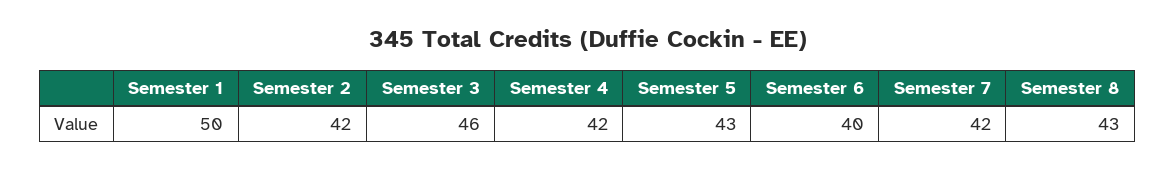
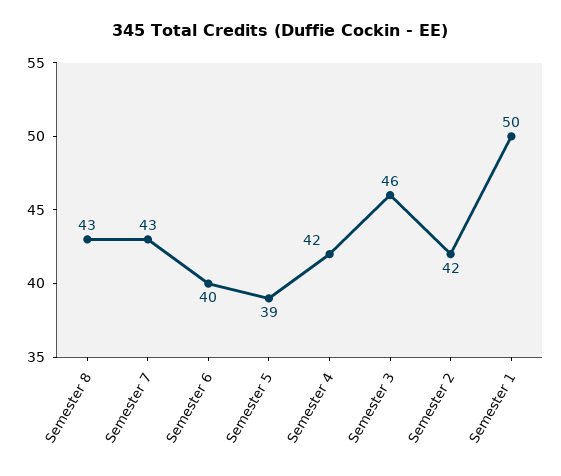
Semester 5: 43 -> 39
Semester 7: 42 -> 43

